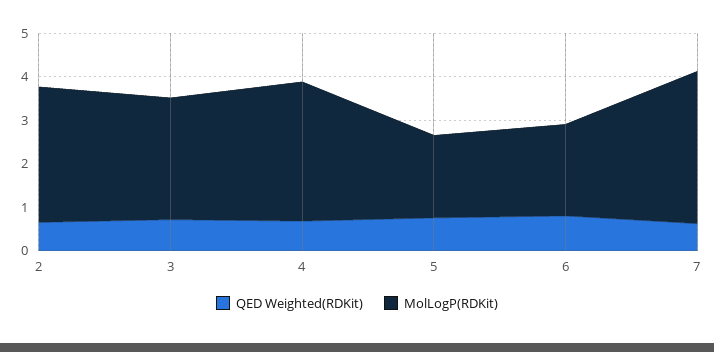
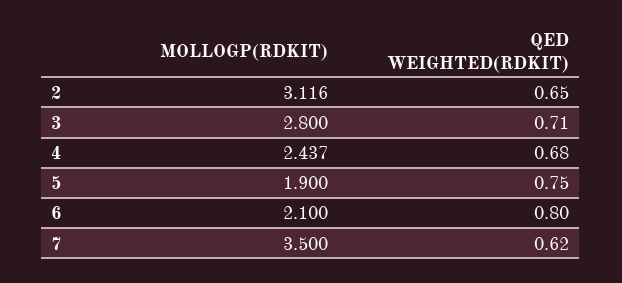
MolLogP(RDKit), 4: 3.2 -> 2.437

